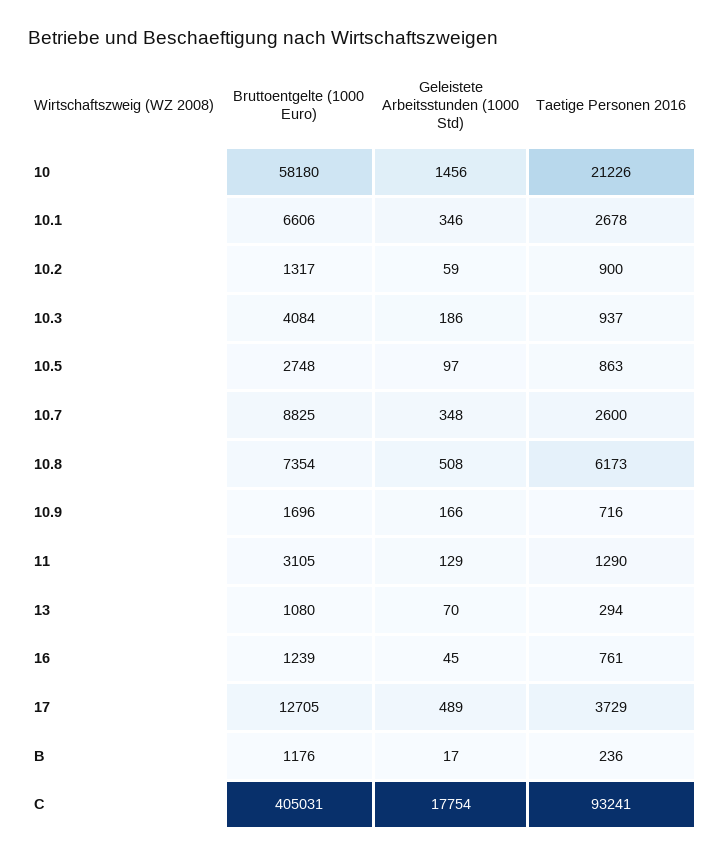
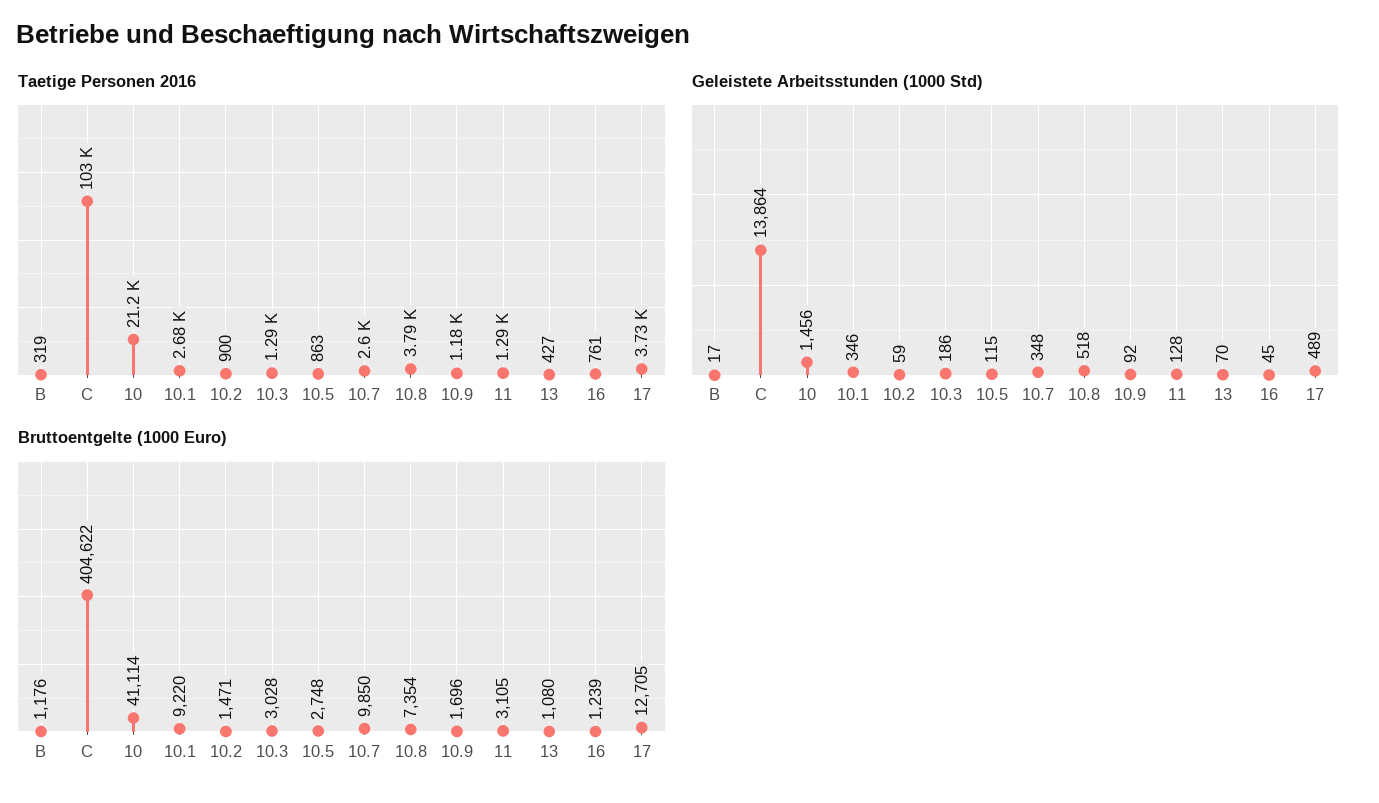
Bruttoentgelte (1000 Euro), 10: 58180 -> 41114
Bruttoentgelte (1000 Euro), 10.1: 6606 -> 9220
Bruttoentgelte (1000 Euro), 10.2: 1317 -> 1471
Bruttoentgelte (1000 Euro), 10.3: 4084 -> 3028
Taetige Personen 2016, 10.3: 937 -> 1290
Geleistete Arbeitsstunden (1000 Std), 10.5: 97 -> 115
Bruttoentgelte (1000 Euro), 10.7: 8825 -> 9850
Geleistete Arbeitsstunden (1000 Std), 10.8: 508 -> 518
Taetige Personen 2016, 10.8: 6173 -> 3790
Geleistete Arbeitsstunden (1000 Std), 10.9: 166 -> 92
Taetige Personen 2016, 10.9: 716 -> 1180
Geleistete Arbeitsstunden (1000 Std), 11: 129 -> 128
Taetige Personen 2016, 13: 294 -> 427
Taetige Personen 2016, B: 236 -> 319
Bruttoentgelte (1000 Euro), C: 405031 -> 404622
Geleistete Arbeitsstunden (1000 Std), C: 17754 -> 13864
Taetige Personen 2016, C: 93241 -> 103000

